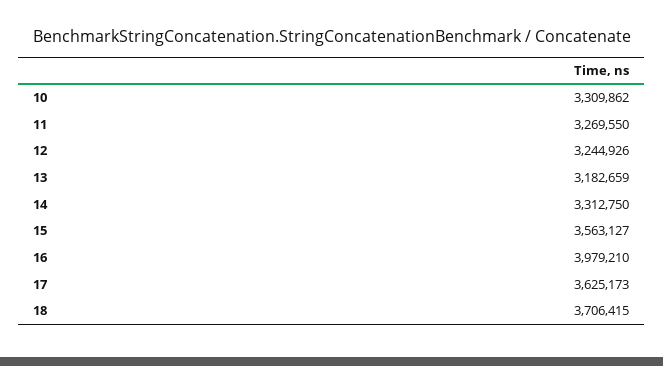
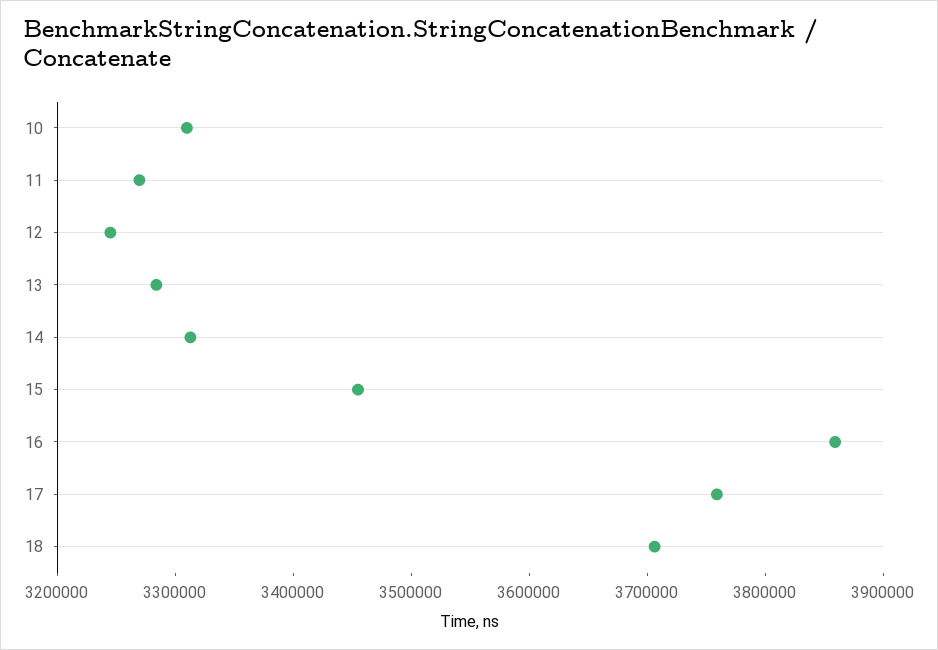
13: 3182659 -> 3280000
15: 3563127 -> 3460000
16: 3979210 -> 3860000
17: 3625173 -> 3760000

